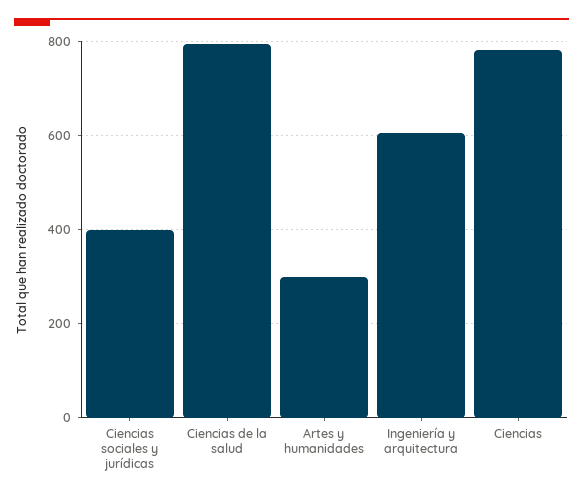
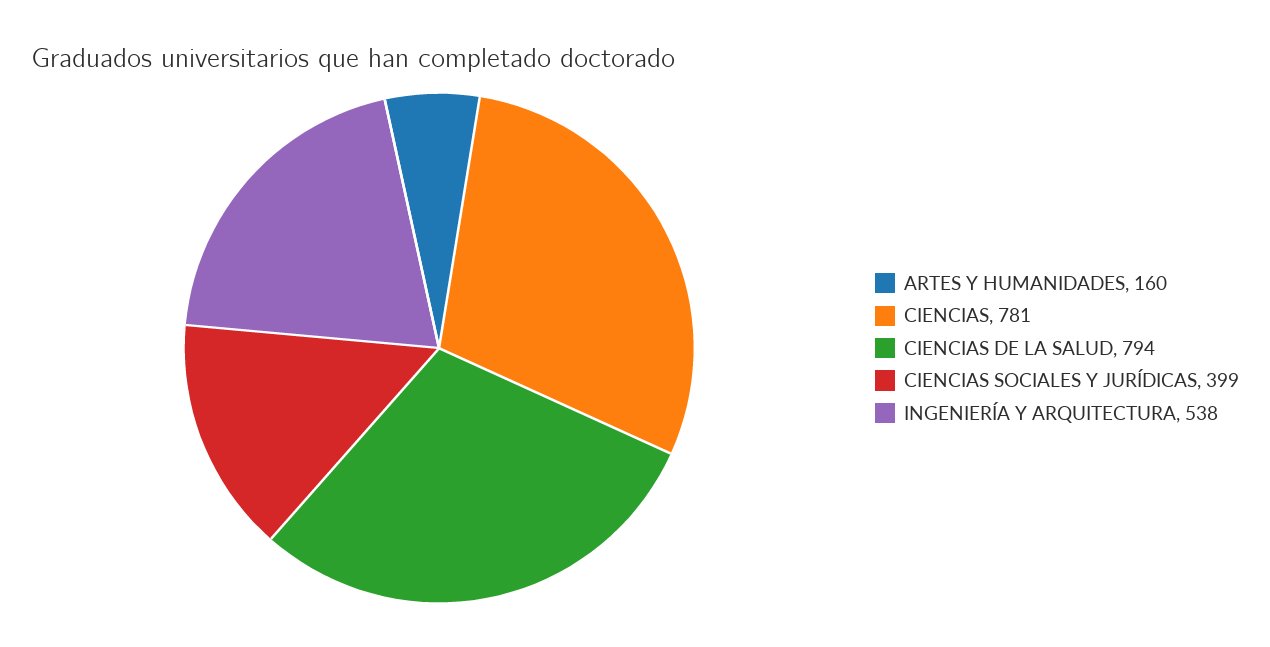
Artes y humanidades: 300 -> 160
Ingeniería y arquitectura: 600 -> 538

